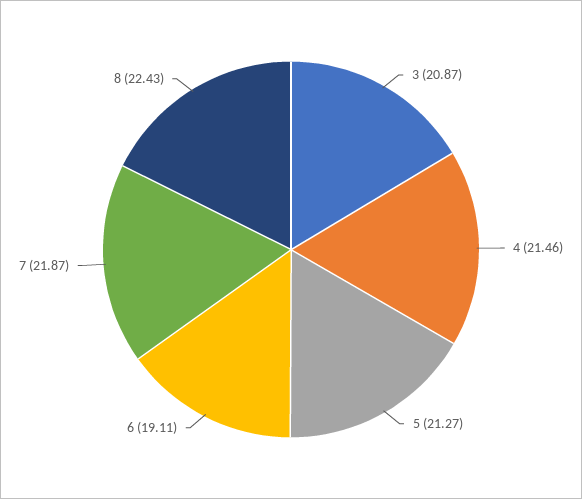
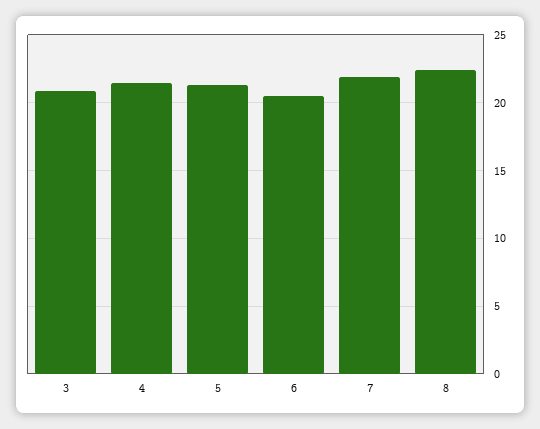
6: 19.11 -> 20.5

